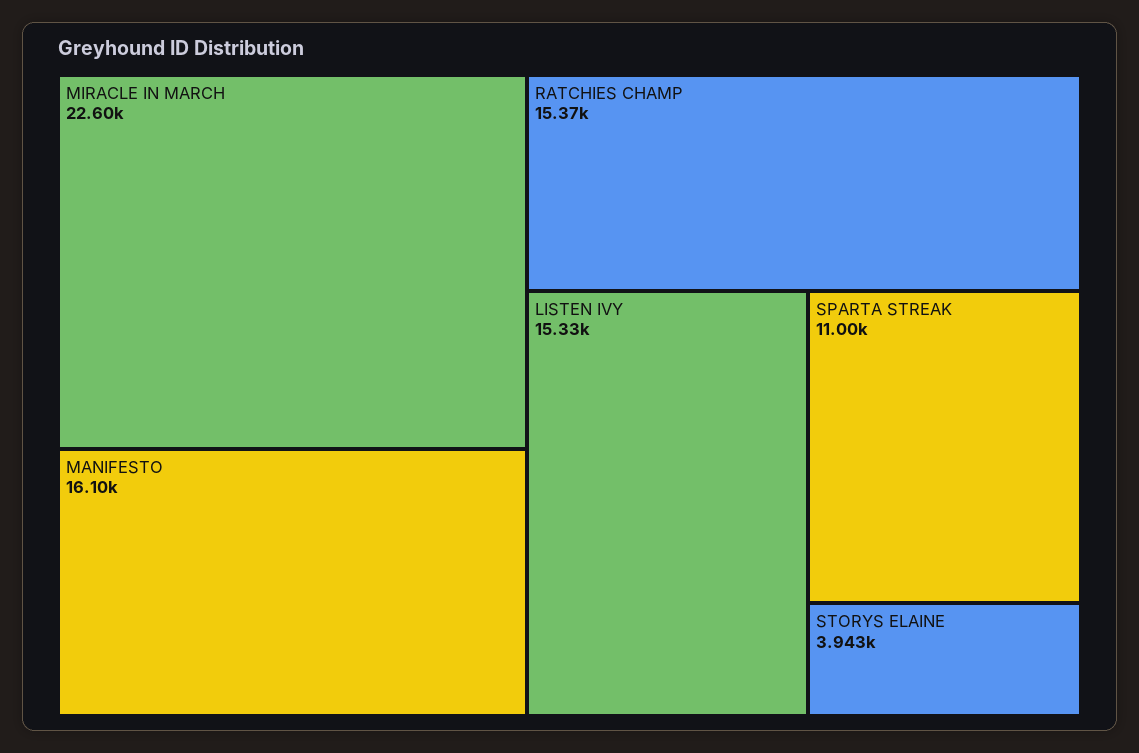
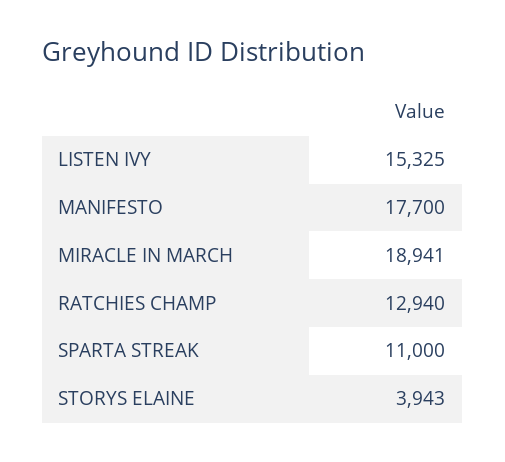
MIRACLE IN MARCH: 22600 -> 18941
MANIFESTO: 16100 -> 17700
RATCHIES CHAMP: 15370 -> 12940

